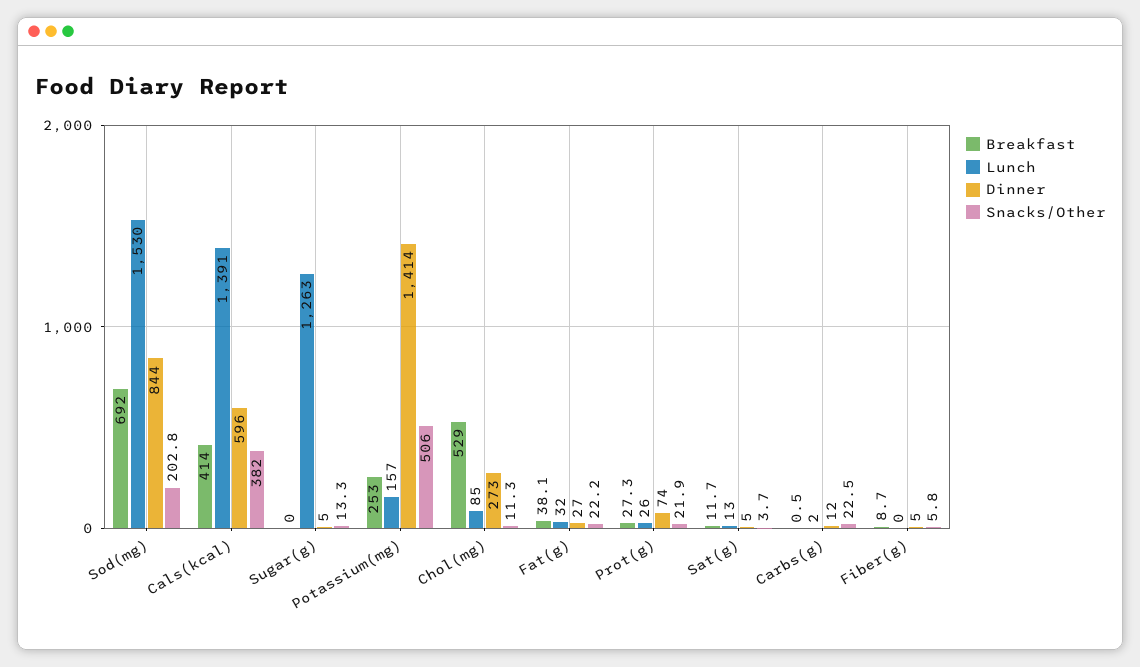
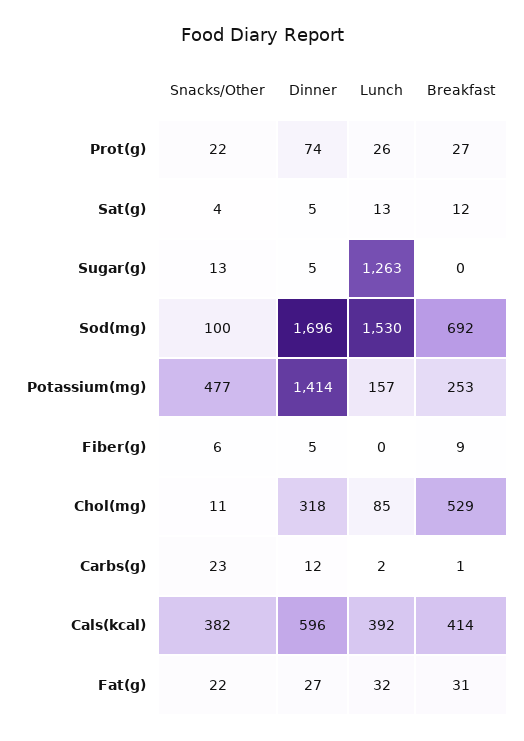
Dinner, Sod(mg): 844 -> 1696
Snacks/Other, Sod(mg): 202.8 -> 100
Lunch, Cals(kcal): 1391 -> 392
Snacks/Other, Potassium(mg): 506 -> 477
Dinner, Chol(mg): 273 -> 318
Breakfast, Fat(g): 38.1 -> 31

